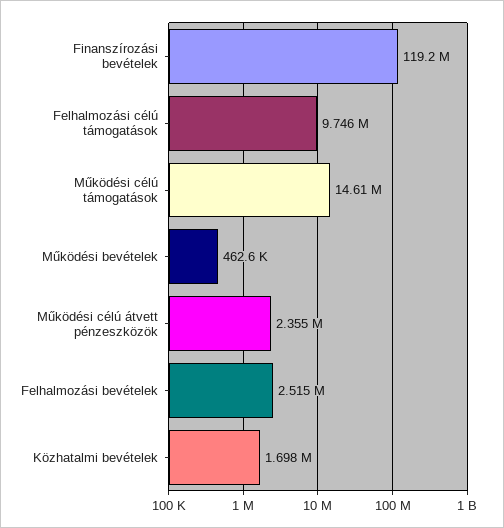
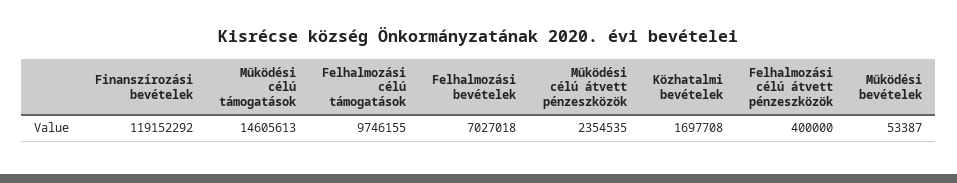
Működési bevételek: 462600 -> 53387
Felhalmozási bevételek: 2515000 -> 7027018
Felhalmozási célú átvett pénzeszközök: none -> 400000

